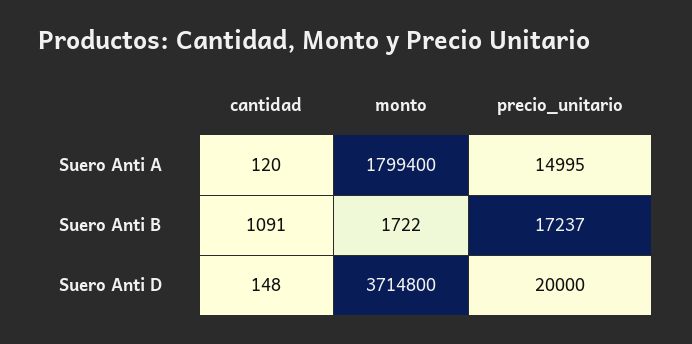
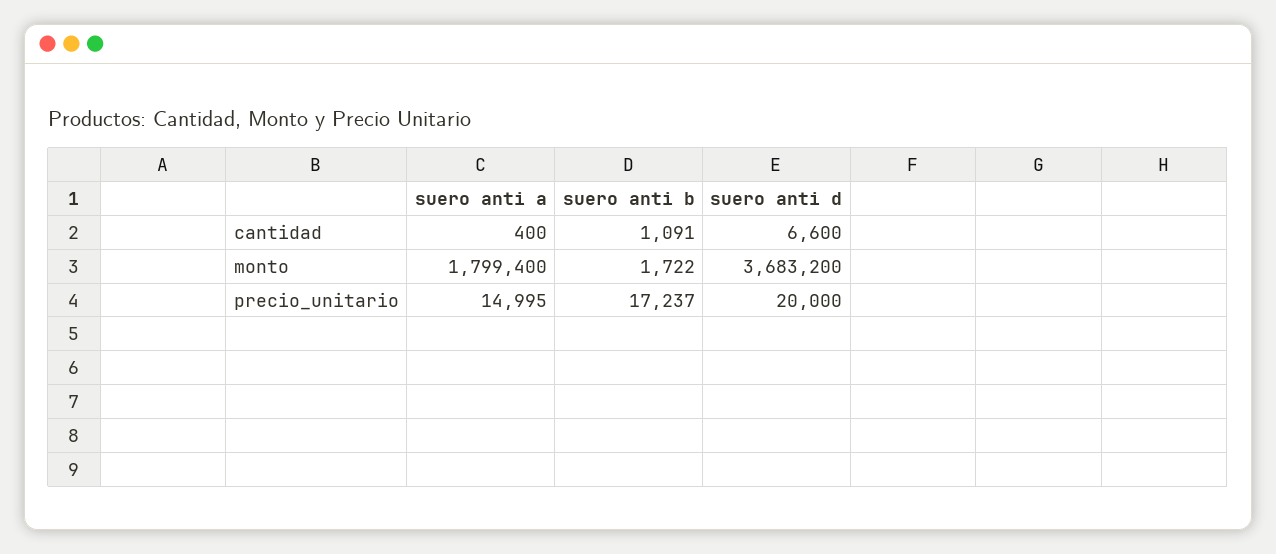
cantidad, Suero Anti A: 120 -> 400
cantidad, Suero Anti D: 148 -> 6600
monto, Suero Anti D: 3714800 -> 3683200

